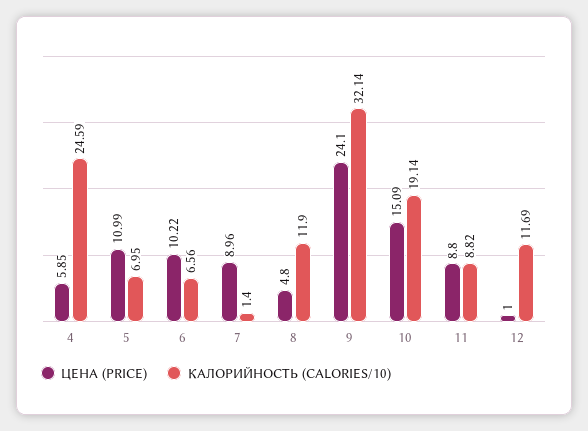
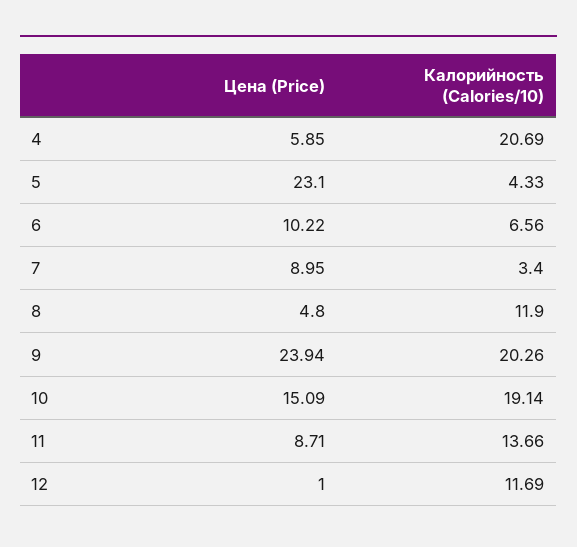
КАЛОРИЙНОСТЬ (CALORIES/10), 4: 24.59 -> 20.69
ЦЕНА (PRICE), 5: 10.99 -> 23.1
КАЛОРИЙНОСТЬ (CALORIES/10), 5: 6.95 -> 4.33
ЦЕНА (PRICE), 7: 8.96 -> 8.95
КАЛОРИЙНОСТЬ (CALORIES/10), 7: 1.4 -> 3.4
ЦЕНА (PRICE), 9: 24.1 -> 23.94
КАЛОРИЙНОСТЬ (CALORIES/10), 9: 32.14 -> 20.26
ЦЕНА (PRICE), 11: 8.8 -> 8.71
КАЛОРИЙНОСТЬ (CALORIES/10), 11: 8.82 -> 13.66

